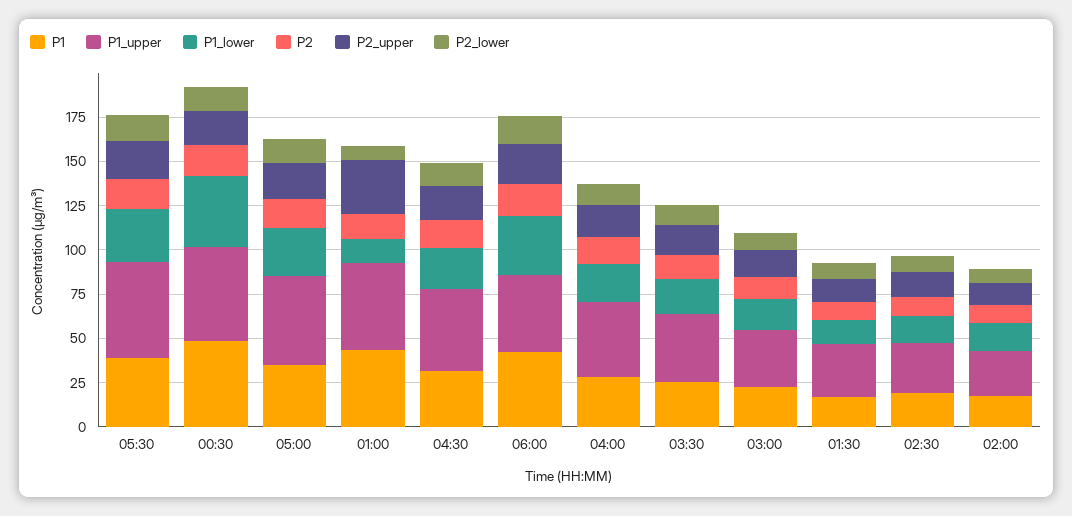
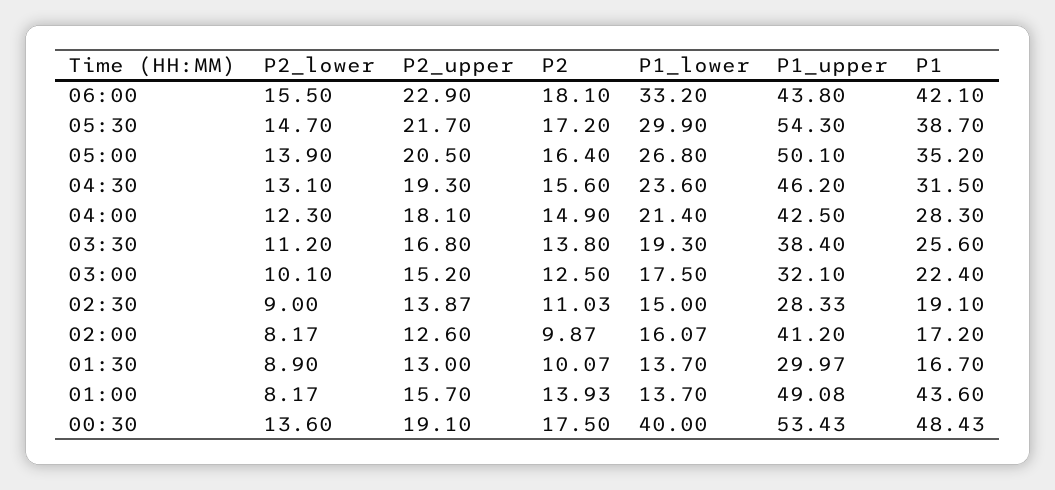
P2_upper, 01:00: 30 -> 15.7
P1_upper, 02:00: 25 -> 41.2

